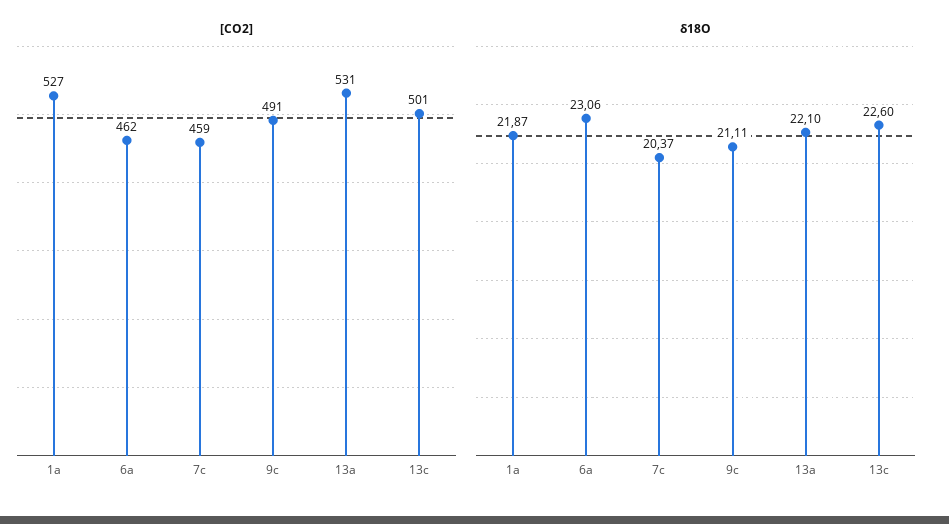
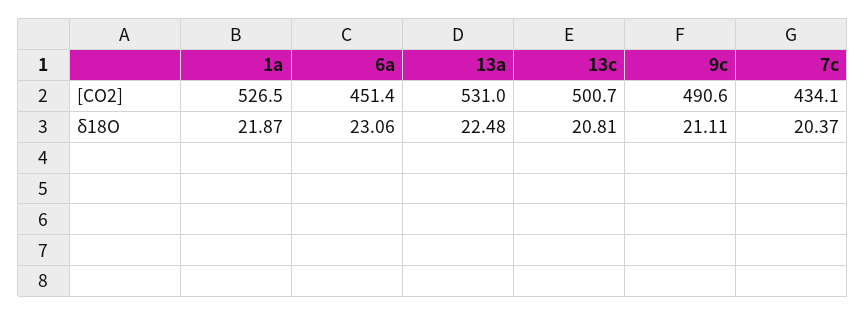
[CO2], 6a: 462 -> 451.4
[CO2], 7c: 459 -> 434.1
δ18O, 13a: 22.1 -> 22.48
δ18O, 13c: 22.6 -> 20.81

